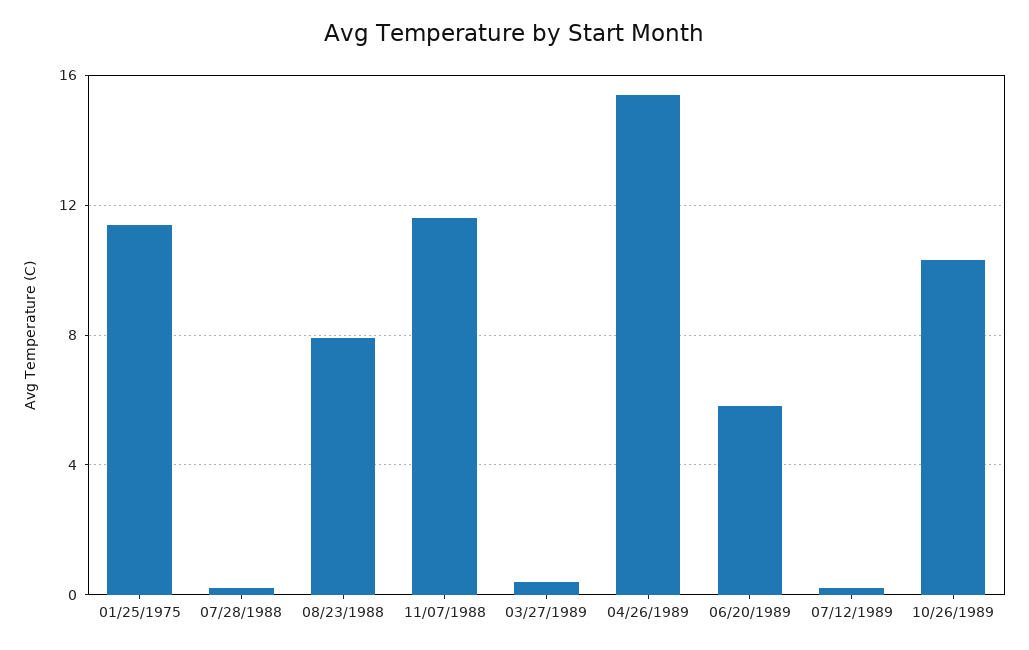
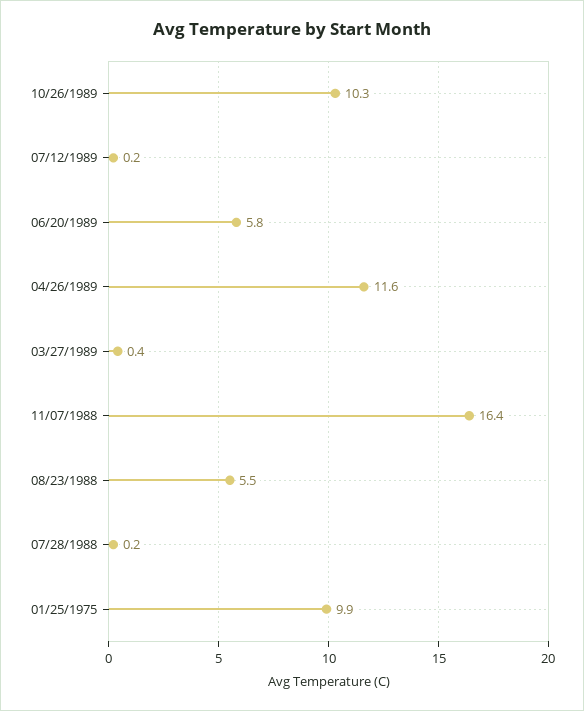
01/25/1975: 11.5 -> 9.9
08/23/1988: 8 -> 5.5
11/07/1988: 11.5 -> 16.4
04/26/1989: 15.5 -> 11.6

